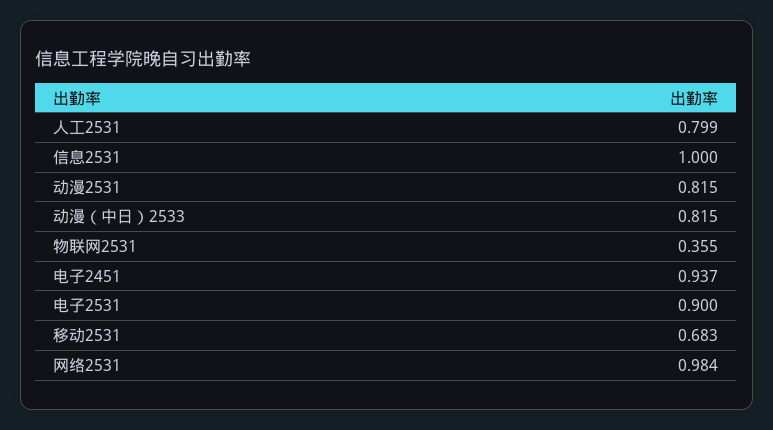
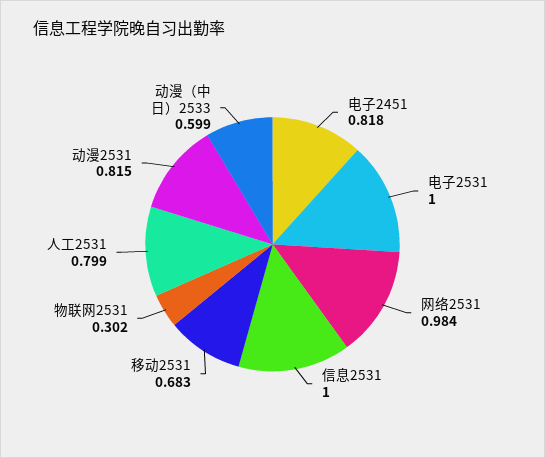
动漫（中日）2533: 0.815 -> 0.599
物联网2531: 0.355 -> 0.302
电子2451: 0.937 -> 0.818
电子2531: 0.9 -> 1

